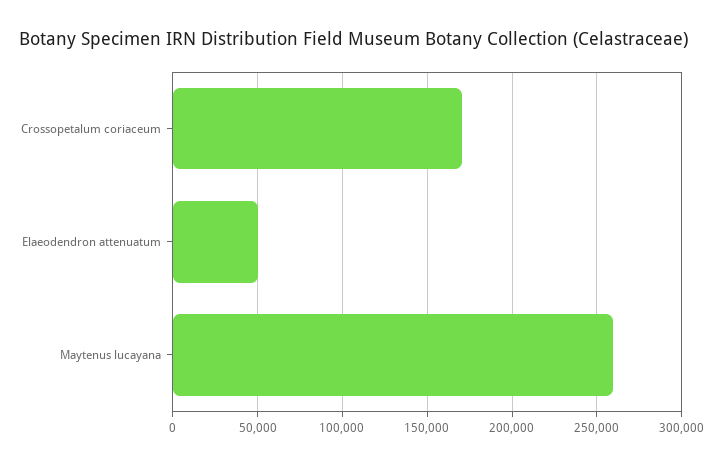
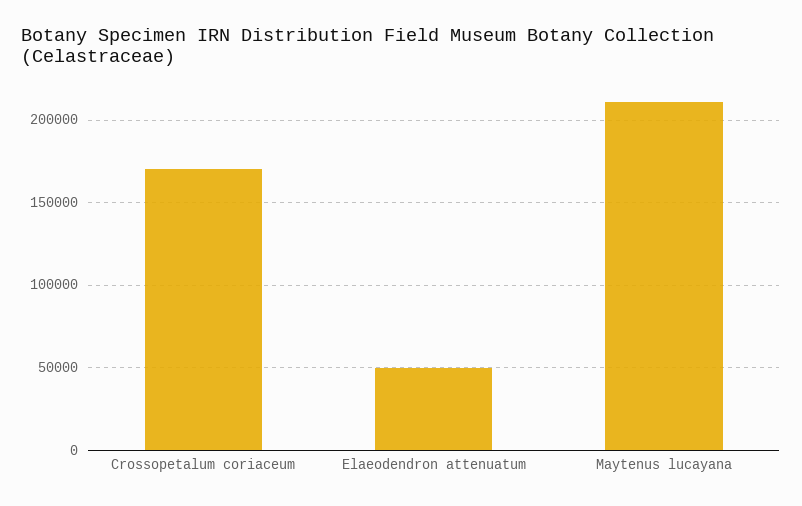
Maytenus lucayana: 260000 -> 210000

